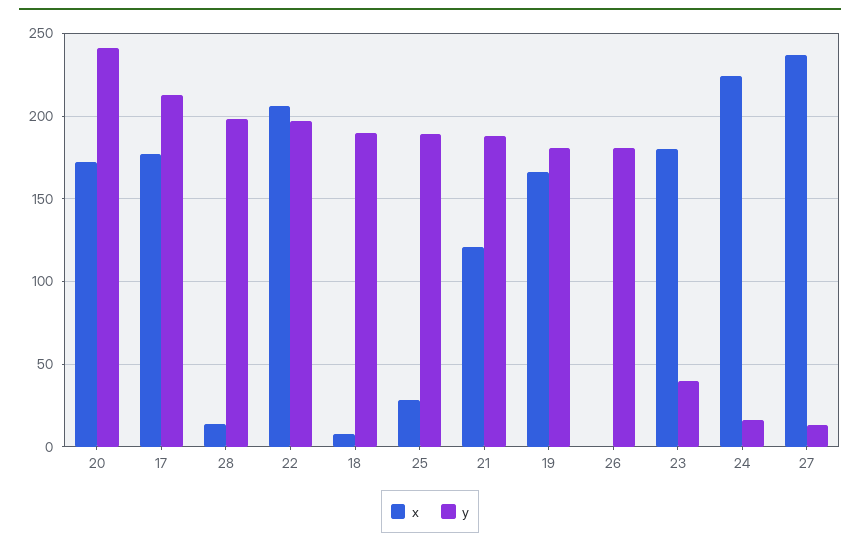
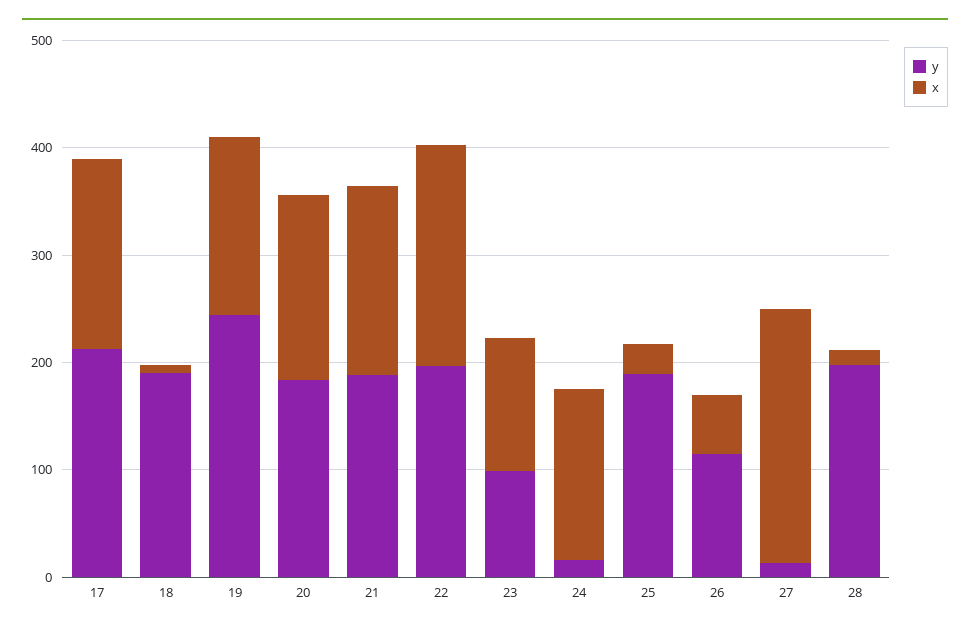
y, 20: 240 -> 180
x, 21: 120 -> 180
y, 19: 180 -> 240
x, 26: 0 -> 60
y, 26: 180 -> 120
x, 23: 180 -> 120
y, 23: 40 -> 100
x, 24: 225 -> 160

